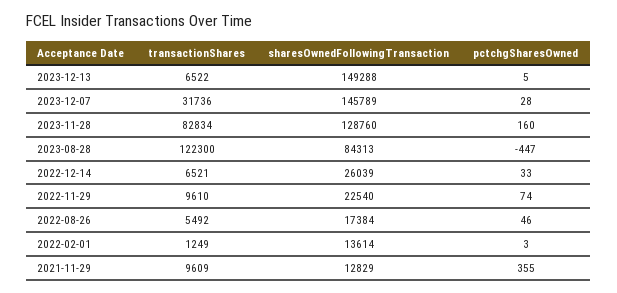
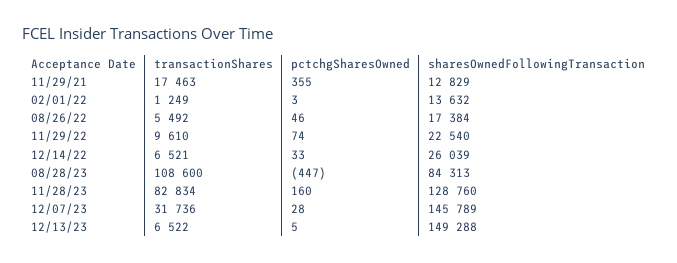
transactionShares, 2023-08-28: 122300 -> 108600
sharesOwnedFollowingTransaction, 2022-02-01: 13614 -> 13632
transactionShares, 2021-11-29: 9609 -> 17463

